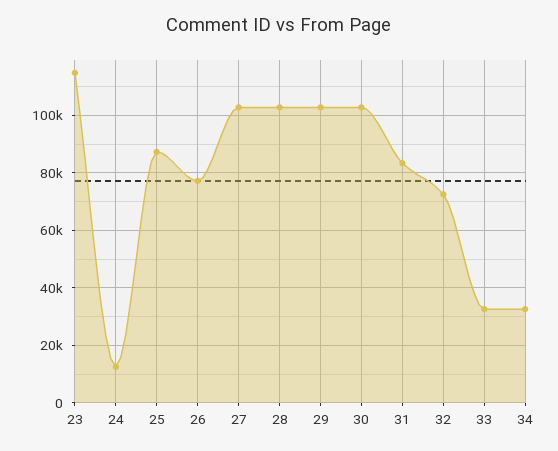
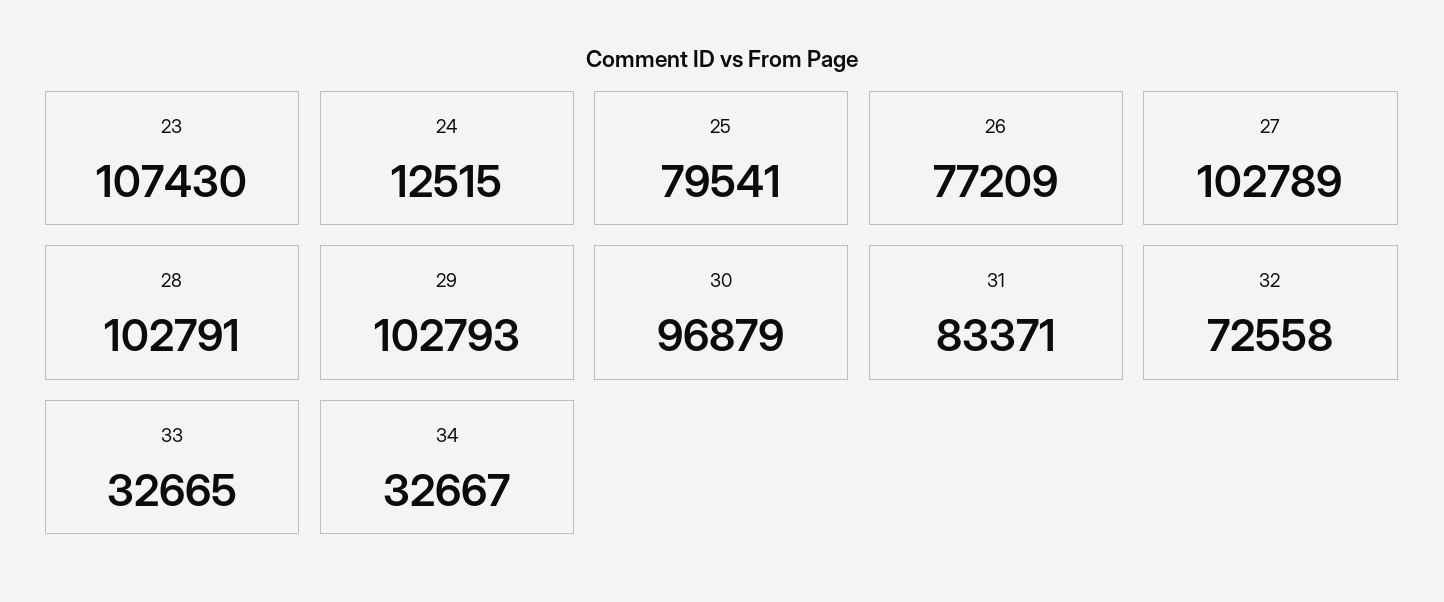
23: 115000 -> 107430
25: 87500 -> 79541
30: 102500 -> 96879

